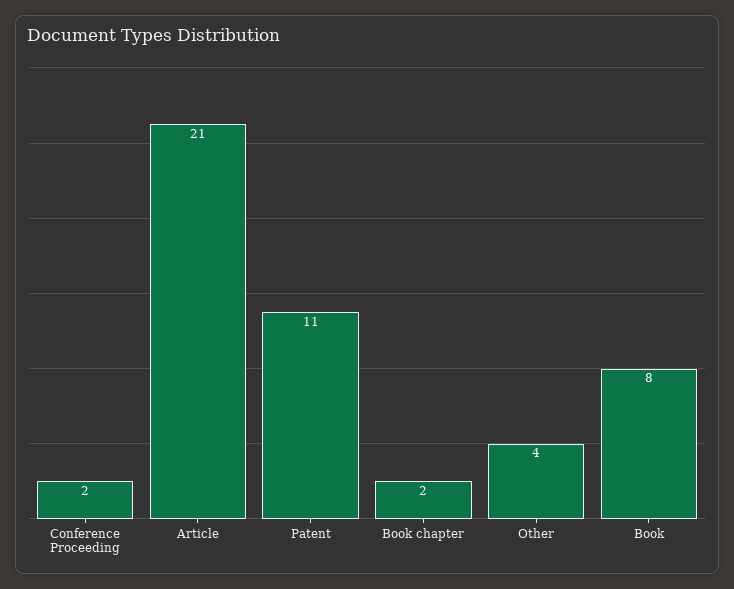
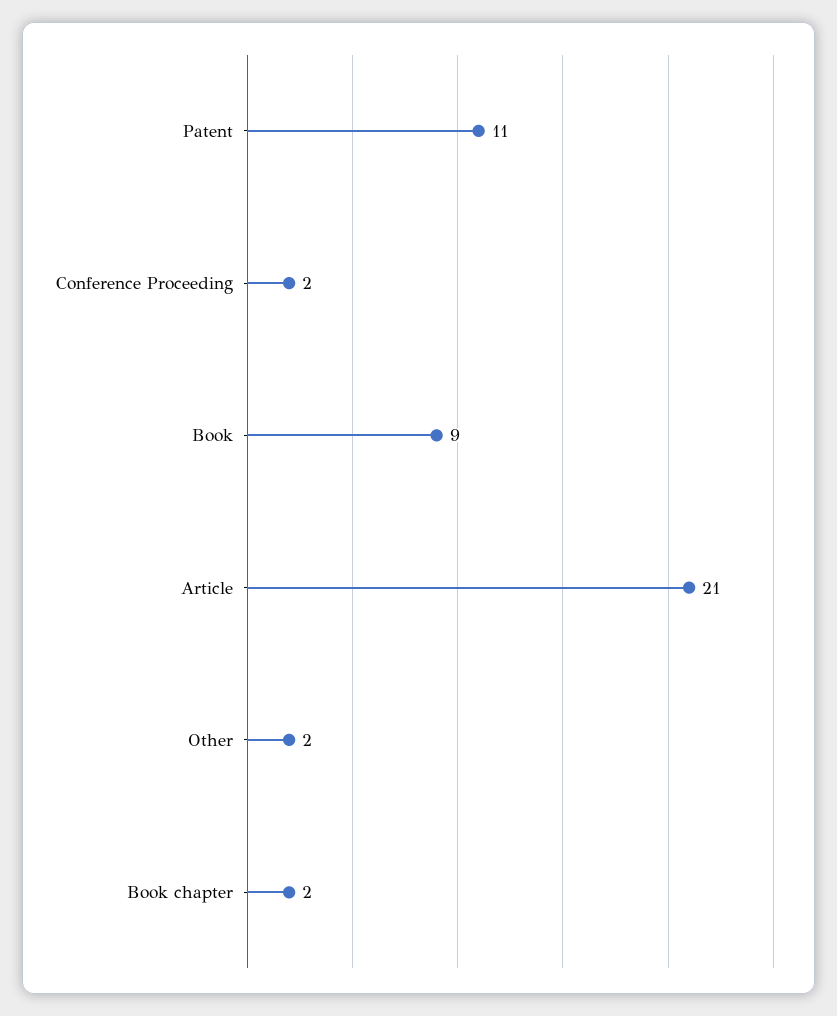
Other: 4 -> 2
Book: 8 -> 9

